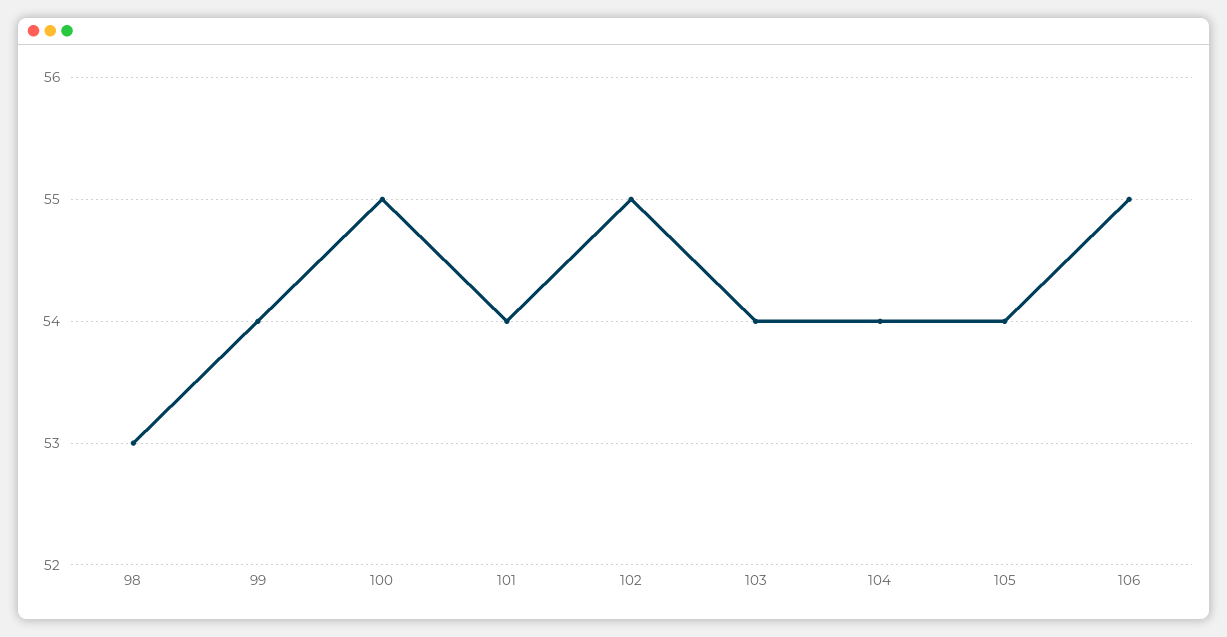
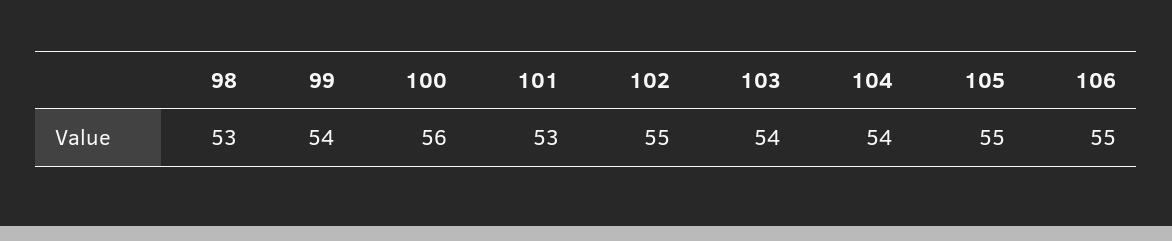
100: 55 -> 56
101: 54 -> 53
105: 54 -> 55

